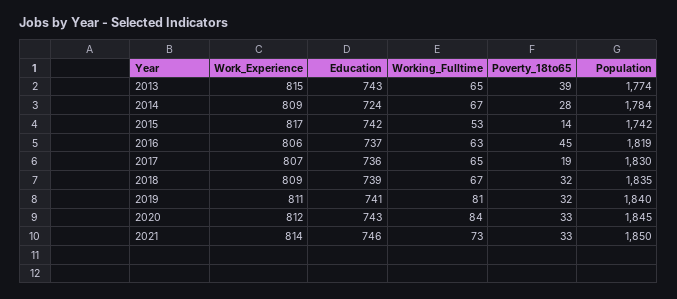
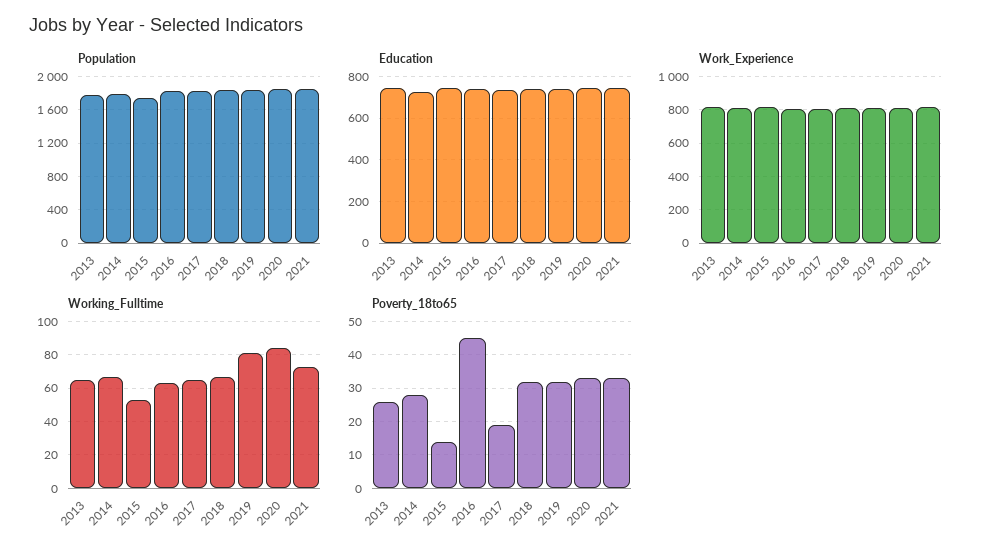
Poverty_18to65, 2013: 39 -> 25

